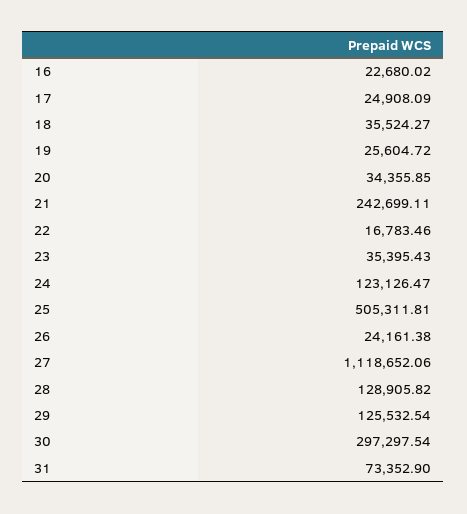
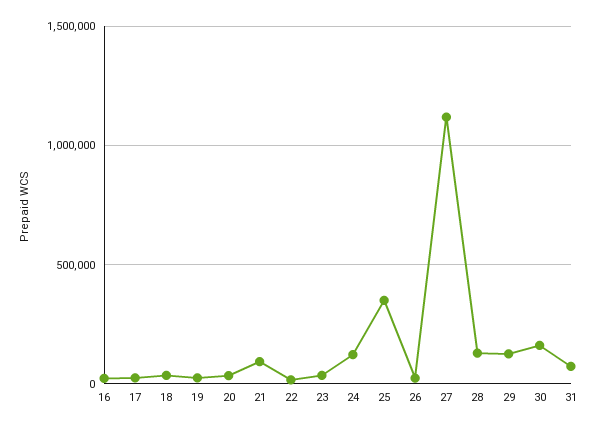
21: 242699.11 -> 100000
25: 505311.81 -> 350000
30: 297297.54 -> 150000

